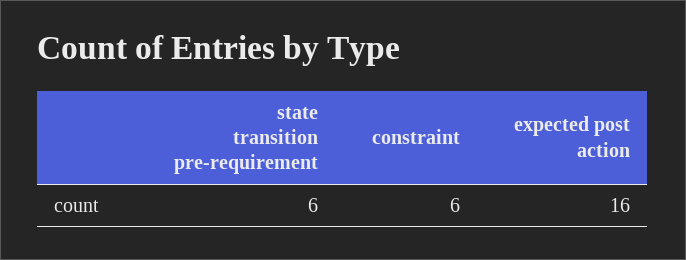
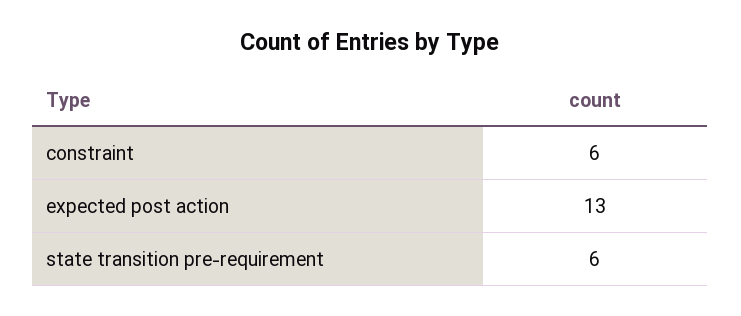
expected post action: 16 -> 13

